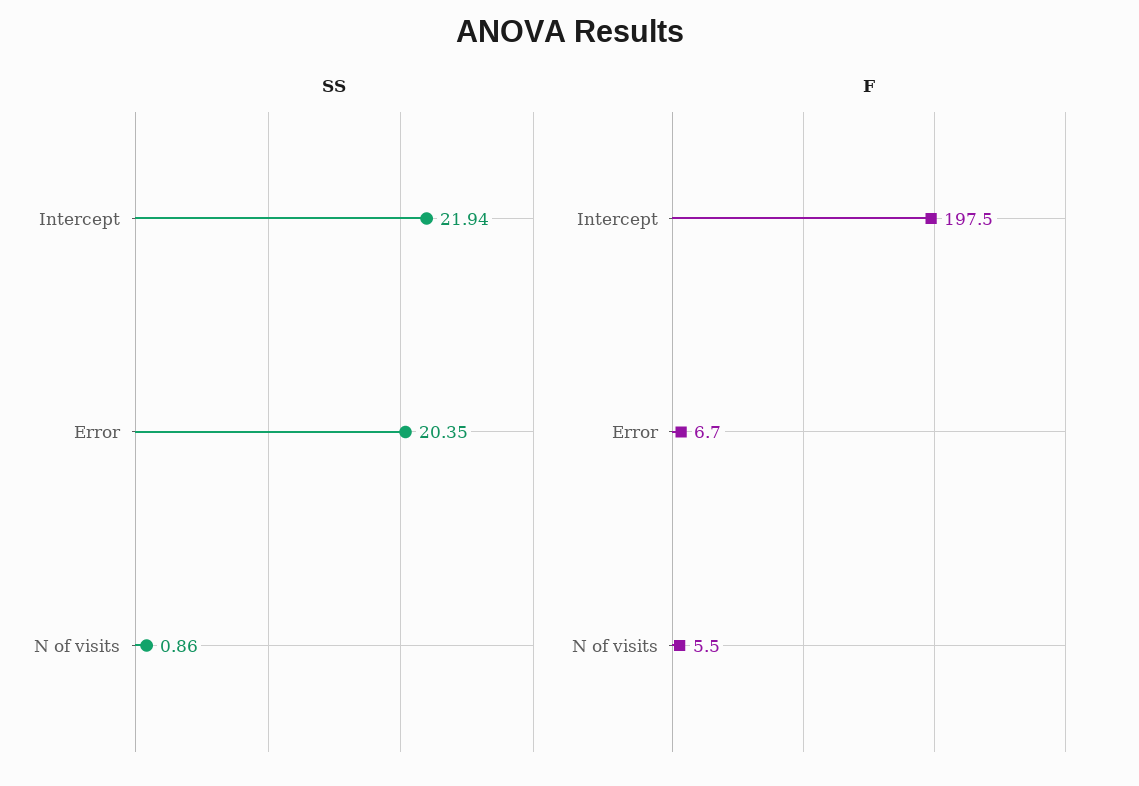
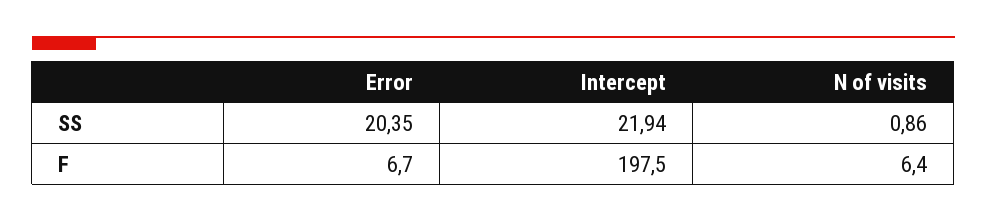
F, N of visits: 5.5 -> 6.4

